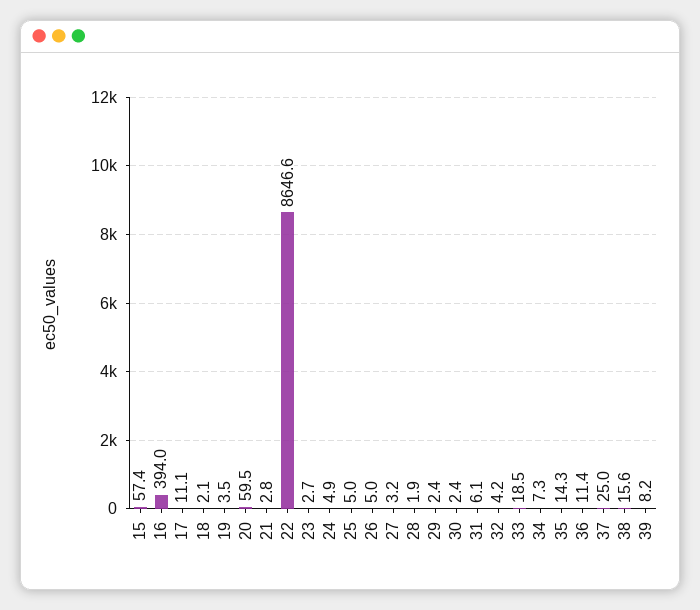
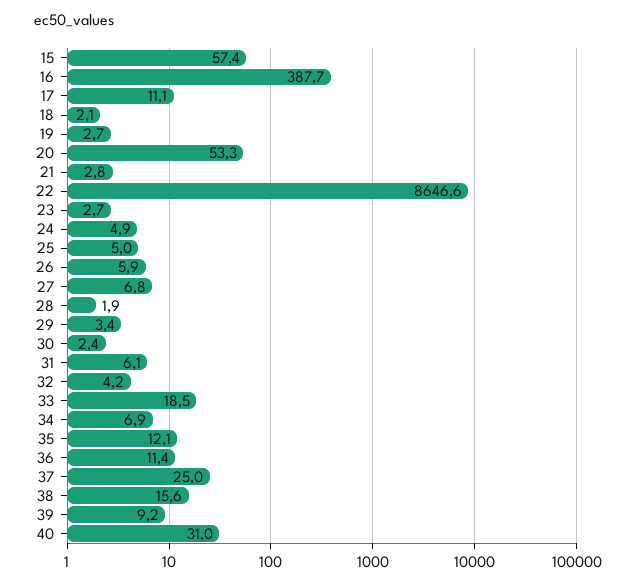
16: 394 -> 387.7
19: 3.5 -> 2.7
20: 59.5 -> 53.3
26: 5 -> 5.9
27: 3.2 -> 6.8
29: 2.4 -> 3.4
34: 7.3 -> 6.9
35: 14.3 -> 12.1
39: 8.2 -> 9.2
40: none -> 31

